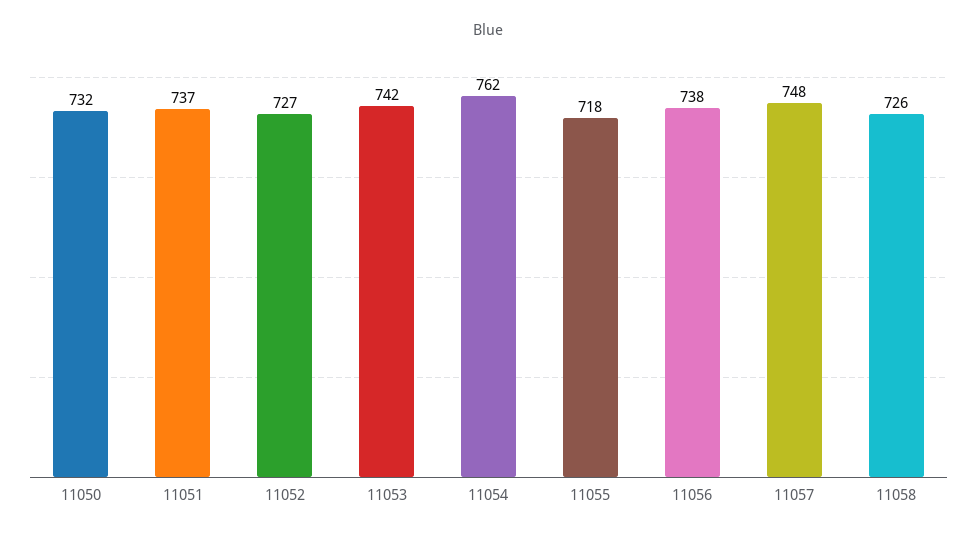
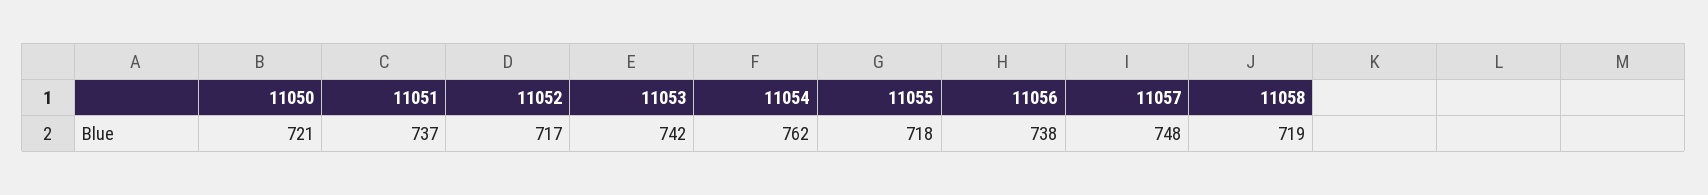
11050: 732 -> 721
11052: 727 -> 717
11058: 726 -> 719

